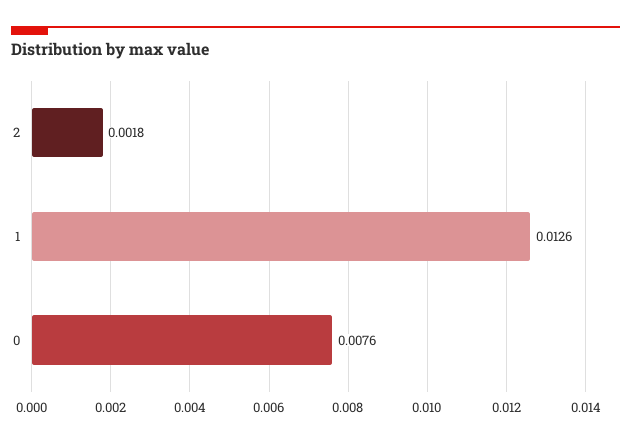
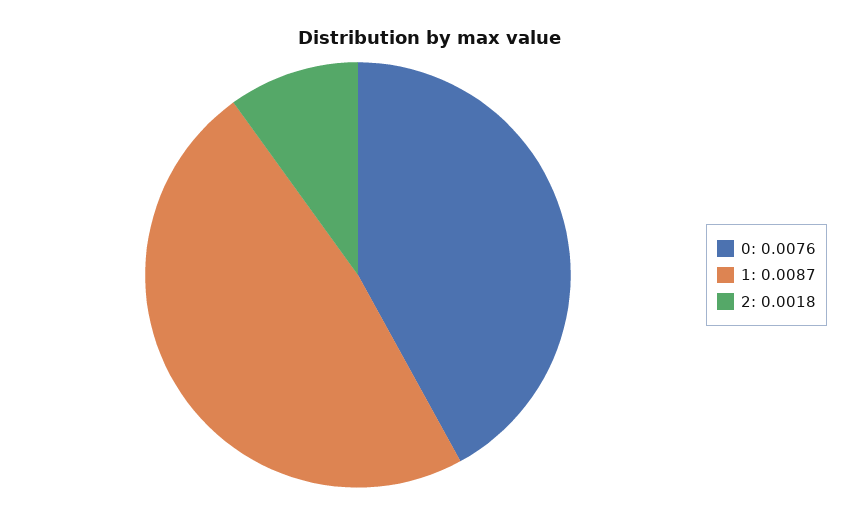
1: 0.0126 -> 0.0087

